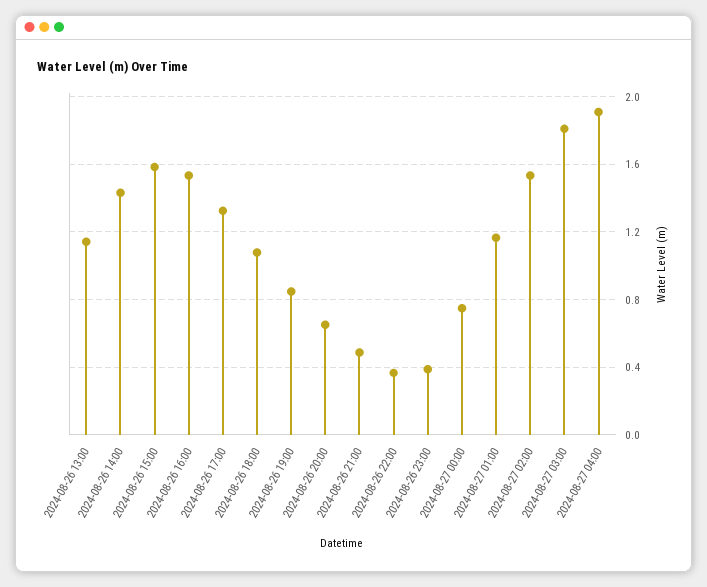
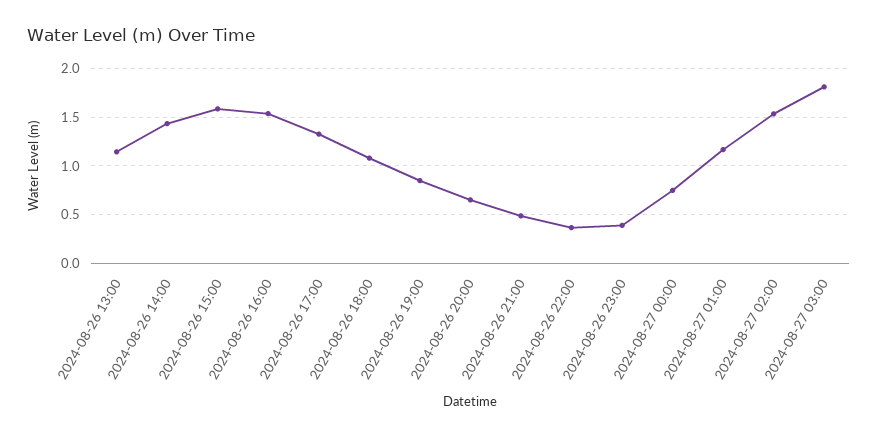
2024-08-27 04:00: 1.9 -> none

